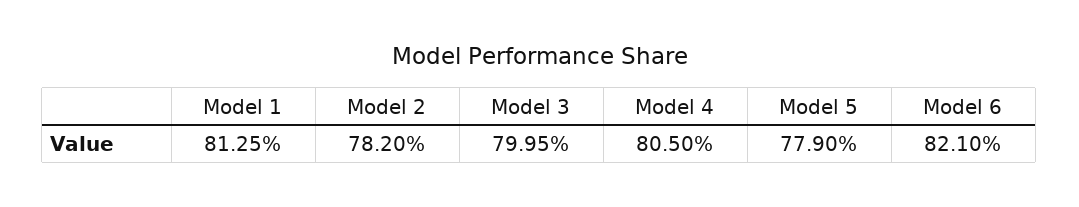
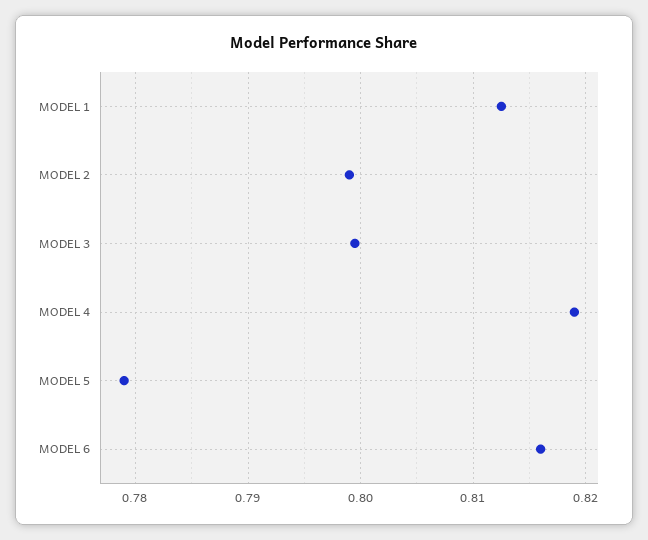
Model 2: 0.782 -> 0.799
Model 4: 0.805 -> 0.819
Model 6: 0.821 -> 0.816

